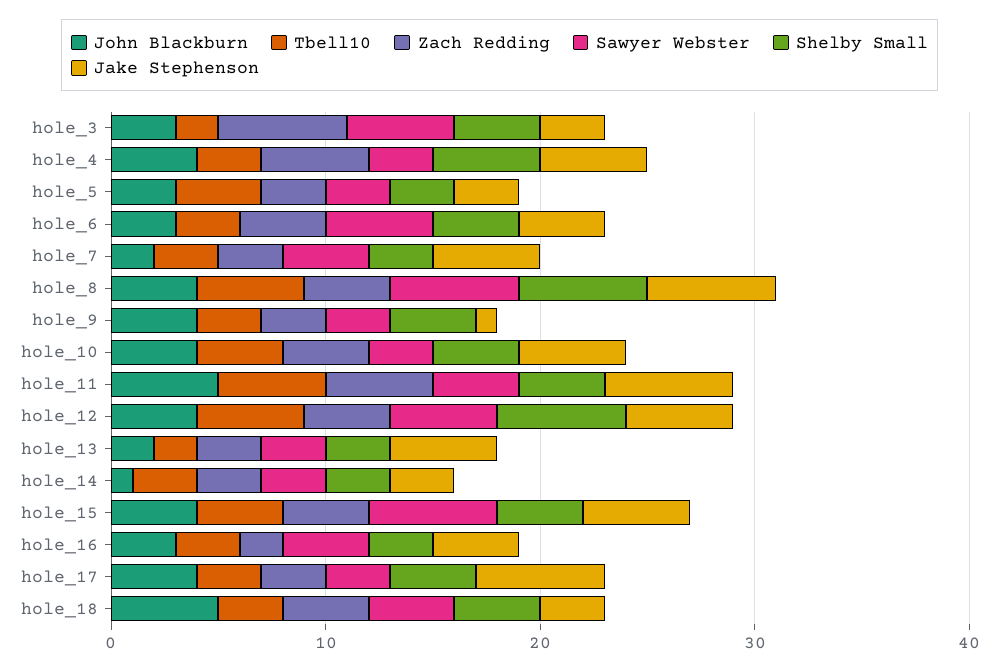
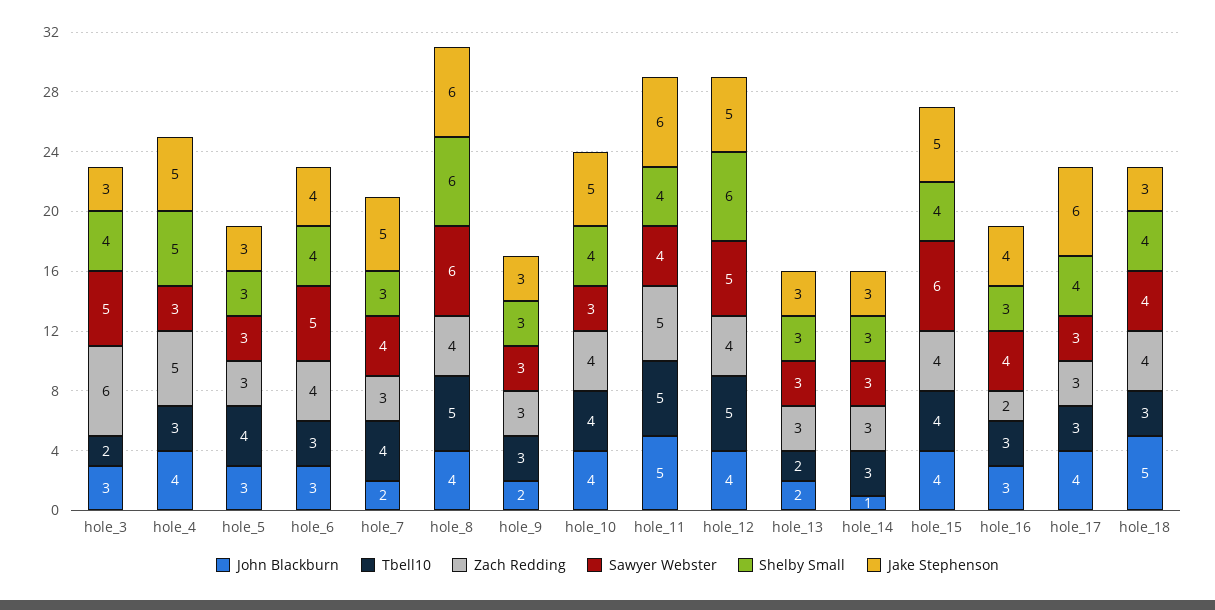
Tbell10, hole_7: 3 -> 4
John Blackburn, hole_9: 4 -> 2
Shelby Small, hole_9: 4 -> 3
Jake Stephenson, hole_9: 1 -> 3
Jake Stephenson, hole_13: 5 -> 3

